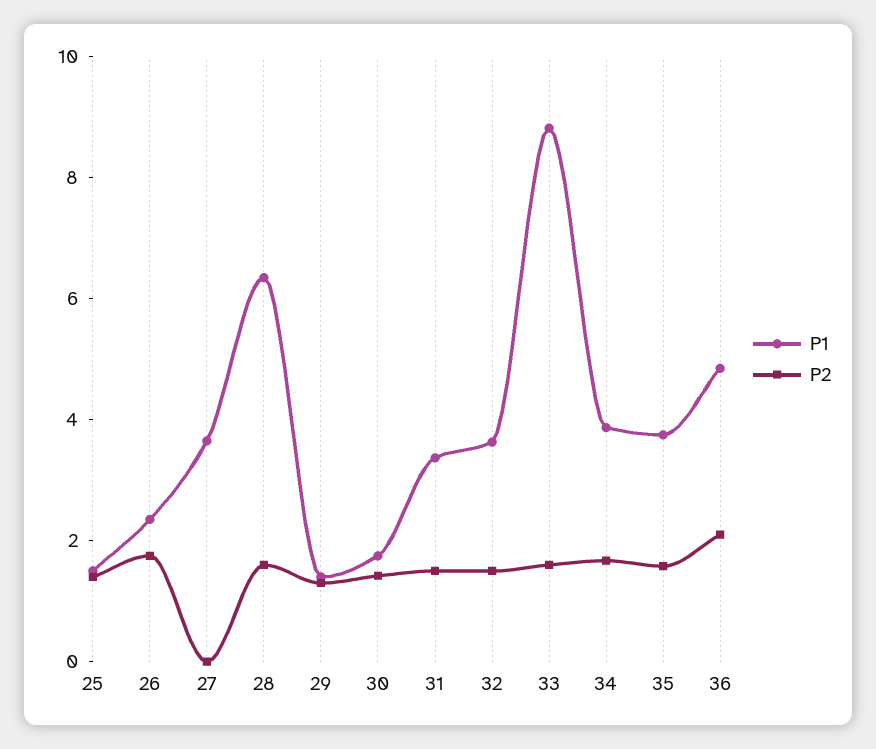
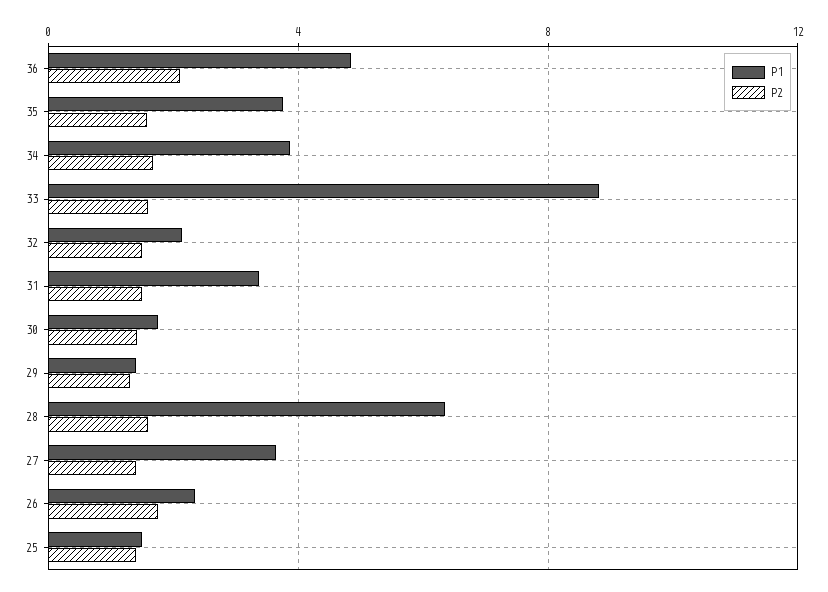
P2, 27: 0 -> 1.5
P1, 32: 3.5 -> 2

